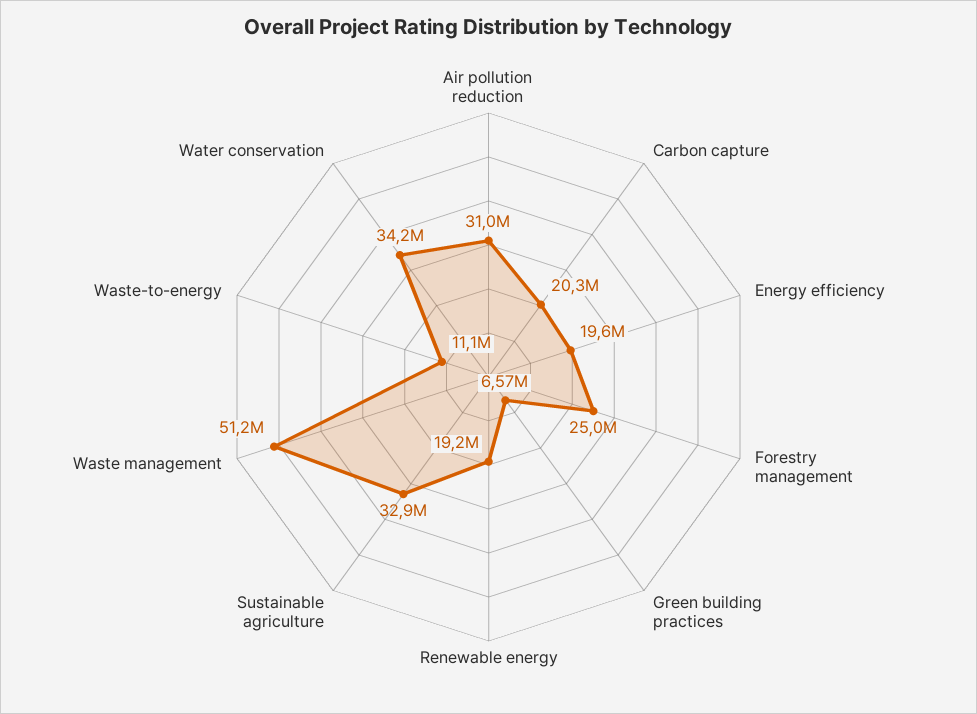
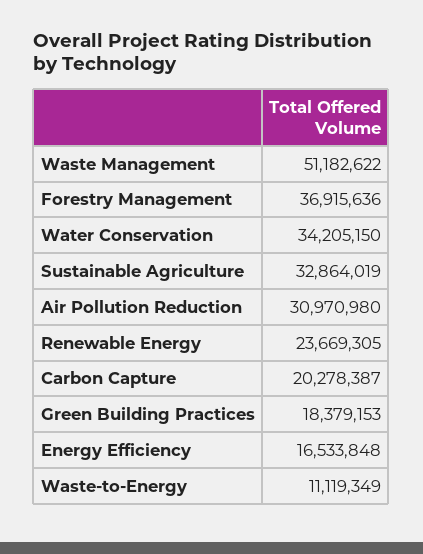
Energy efficiency: 19600000 -> 16533848
Forestry management: 25000000 -> 36915636
Green building practices: 6570000 -> 18379153
Renewable energy: 19200000 -> 23669305

